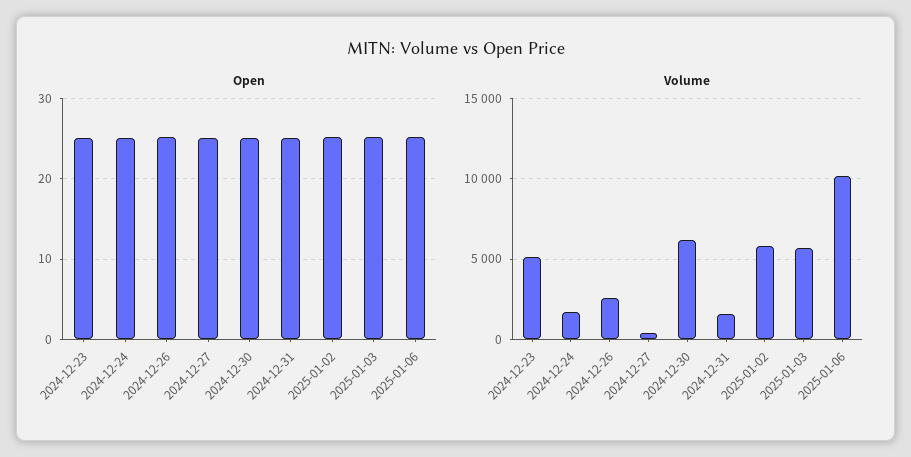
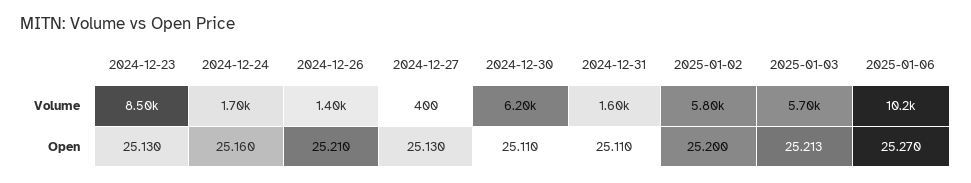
Volume, 2024-12-23: 5000 -> 8500
Volume, 2024-12-26: 2500 -> 1400

